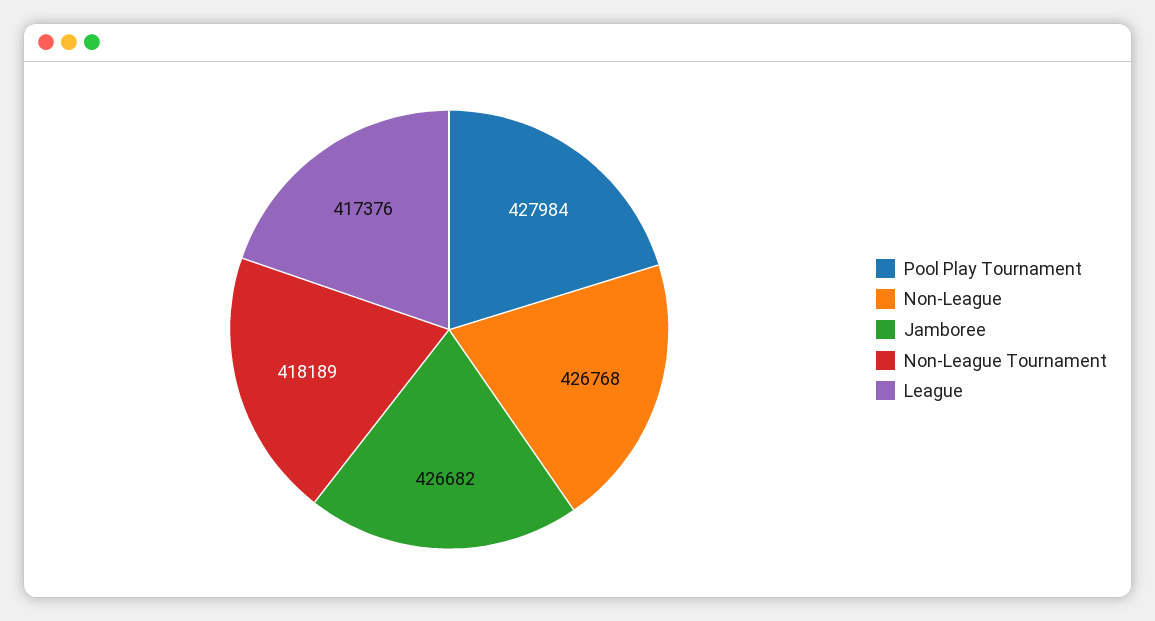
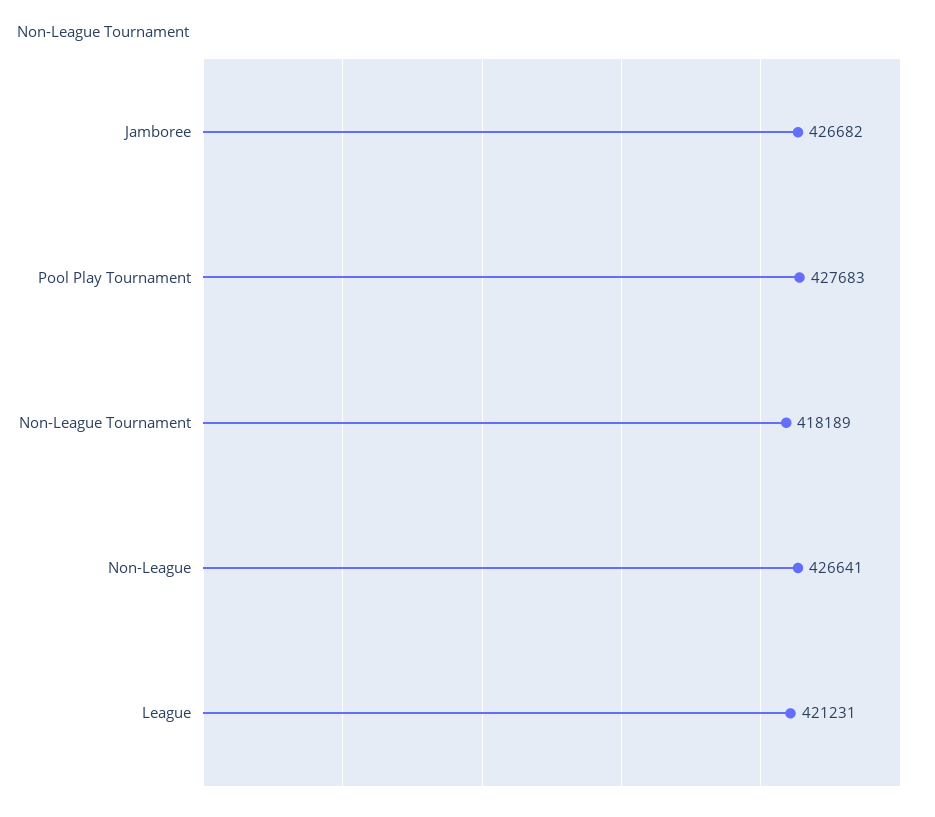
Pool Play Tournament: 427984 -> 427683
Non-League: 426768 -> 426641
League: 417376 -> 421231

